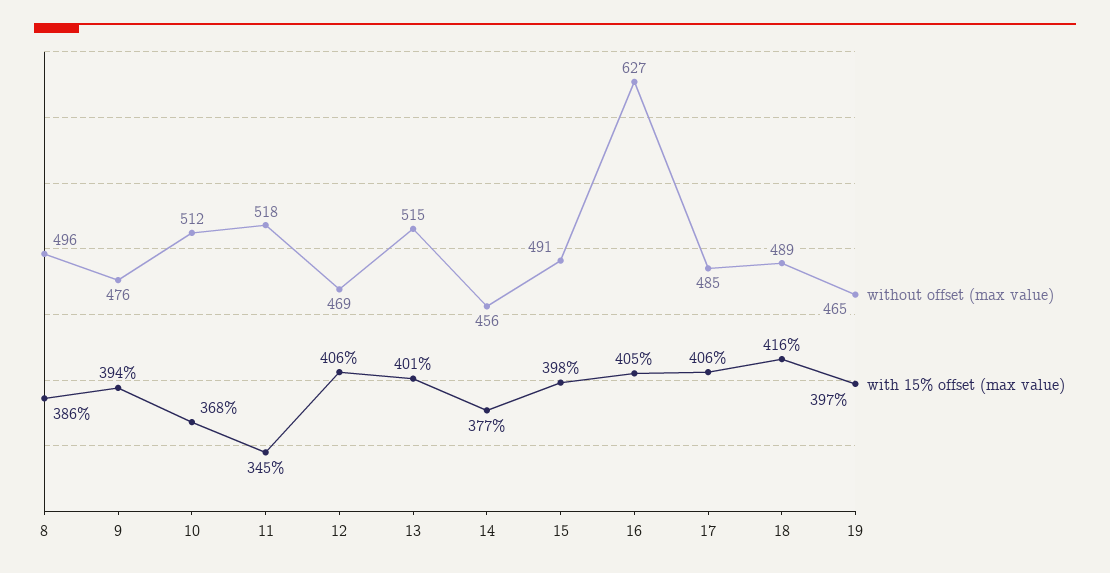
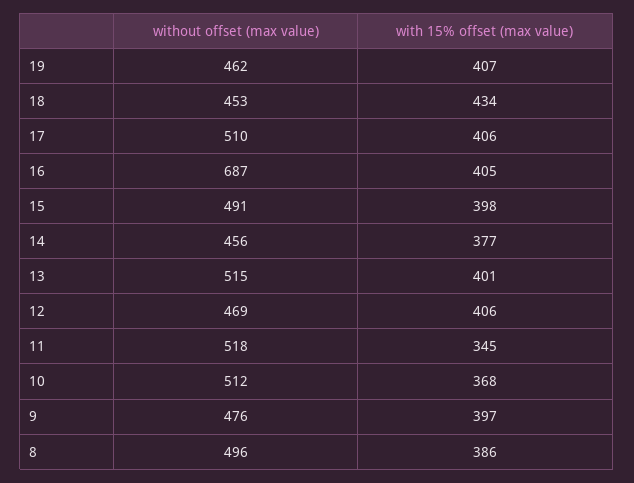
with 15% offset (max value), 9: 394 -> 397
without offset (max value), 16: 627 -> 687
without offset (max value), 17: 485 -> 510
without offset (max value), 18: 489 -> 453
with 15% offset (max value), 18: 416 -> 434
without offset (max value), 19: 465 -> 462
with 15% offset (max value), 19: 397 -> 407

